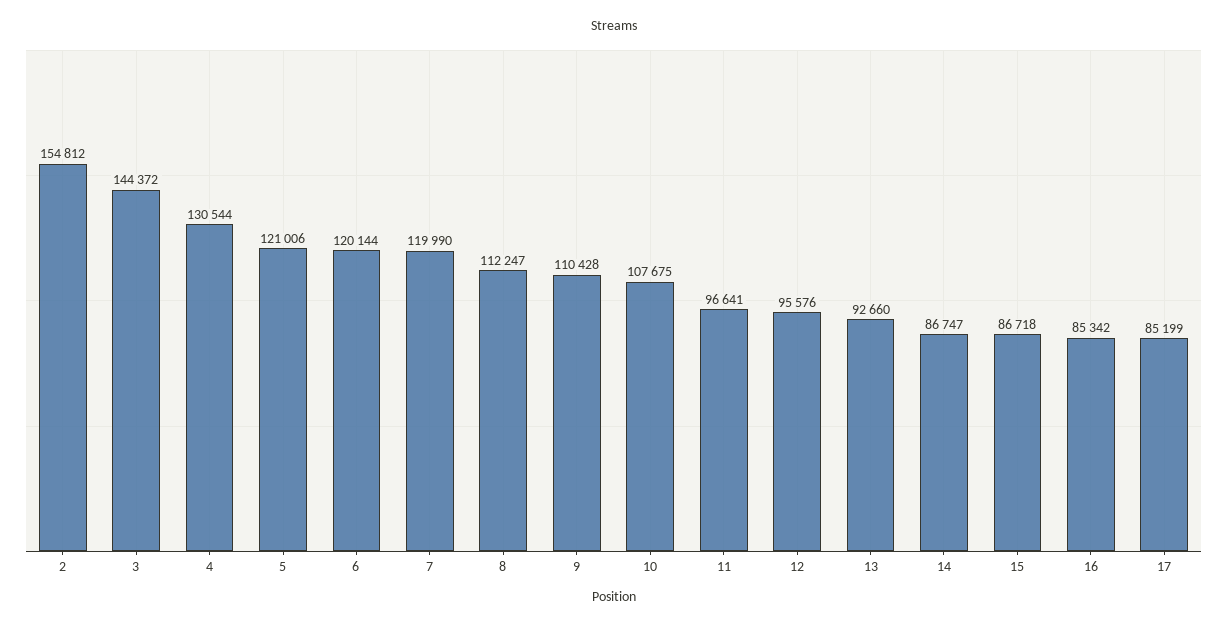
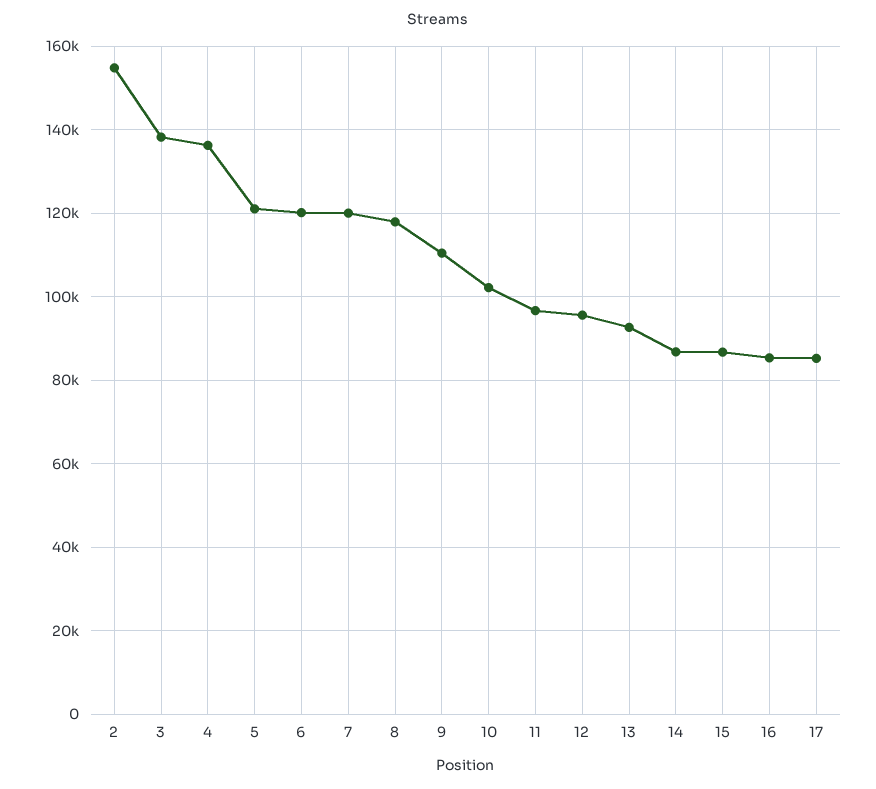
3: 144372 -> 138000
4: 130544 -> 136000
8: 112247 -> 118000
10: 107675 -> 102000

